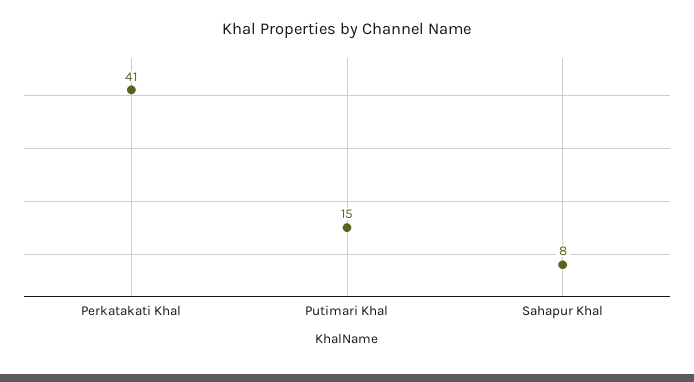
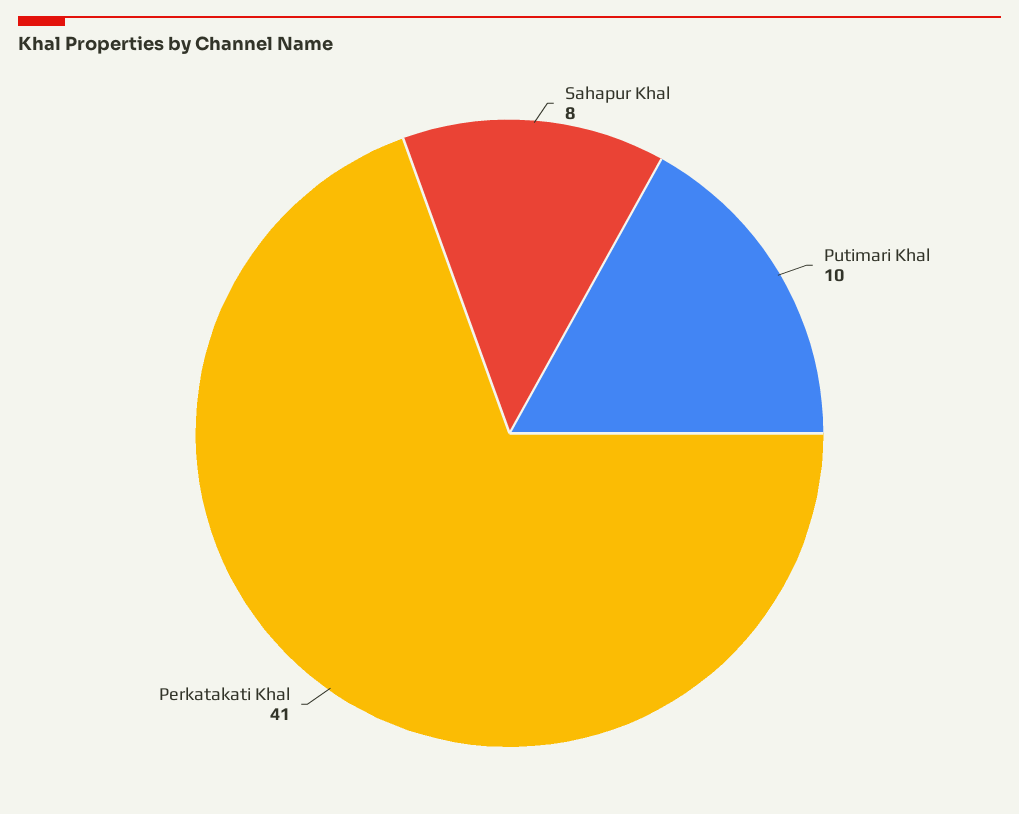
Putimari Khal: 15 -> 10

